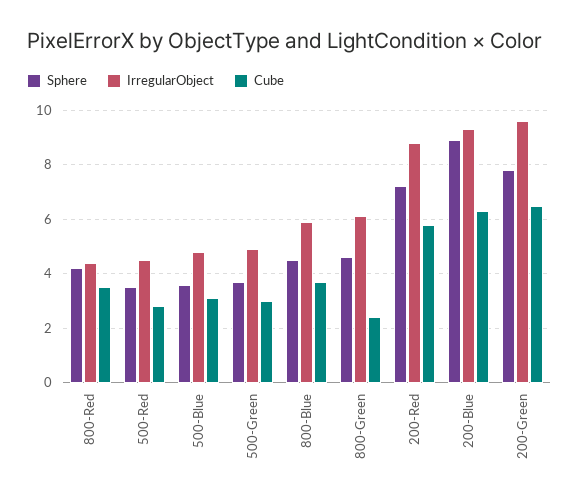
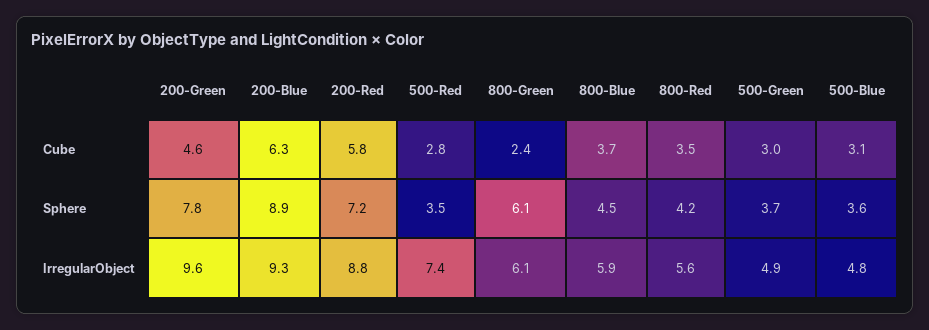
IrregularObject, 800-Red: 4.5 -> 5.6
IrregularObject, 500-Red: 4.5 -> 7.4
Sphere, 800-Green: 4.5 -> 6.1
Cube, 200-Green: 6.5 -> 4.6

